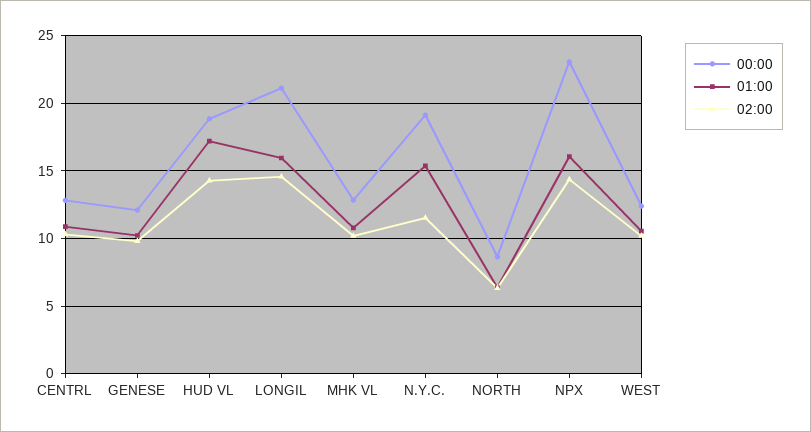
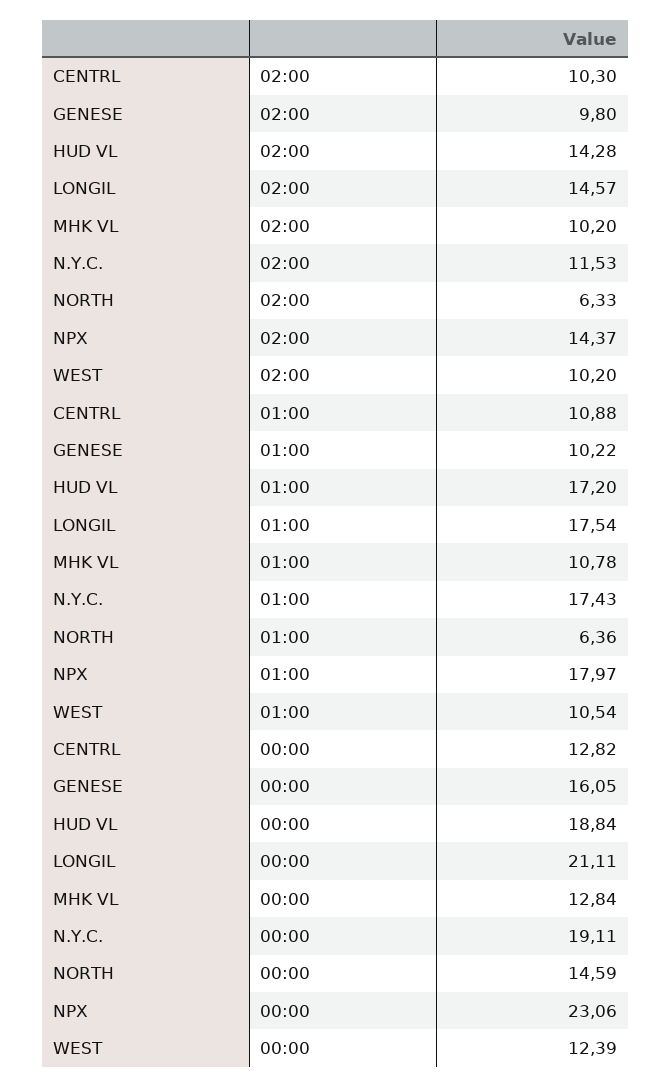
00:00, GENESE: 12 -> 16.05
01:00, LONGIL: 16 -> 17.54
01:00, N.Y.C.: 15.5 -> 17.43
00:00, NORTH: 8.5 -> 14.59
01:00, NPX: 16 -> 17.97

